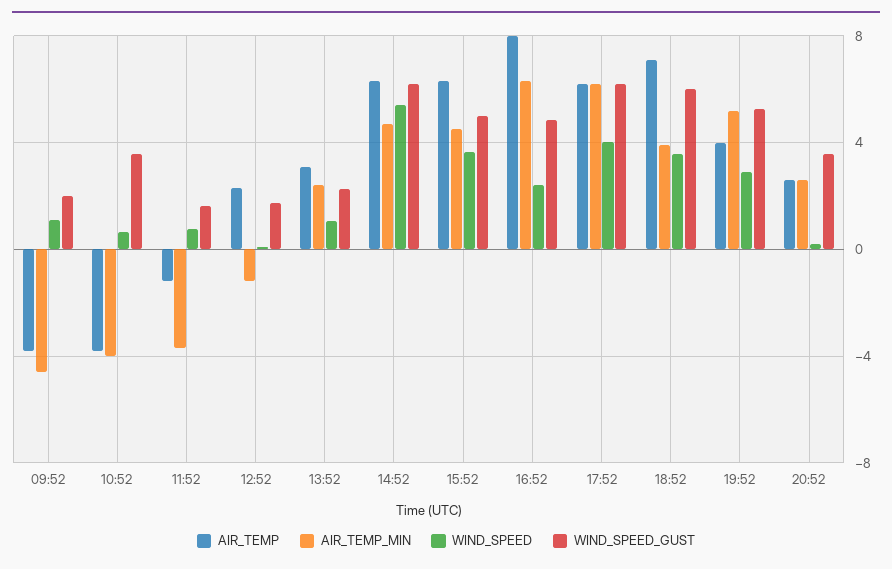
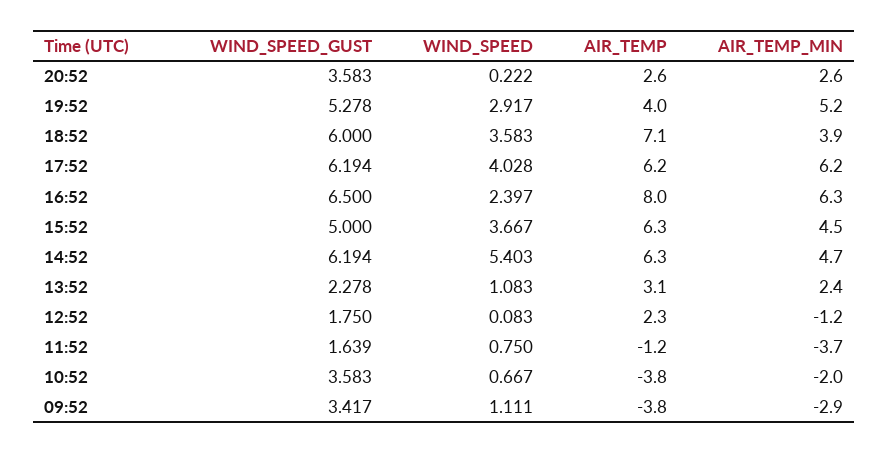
AIR_TEMP_MIN, 09:52: -4.5 -> -2.9
WIND_SPEED_GUST, 09:52: 2 -> 3.417
AIR_TEMP_MIN, 10:52: -4 -> -2
WIND_SPEED_GUST, 16:52: 5 -> 6.5

